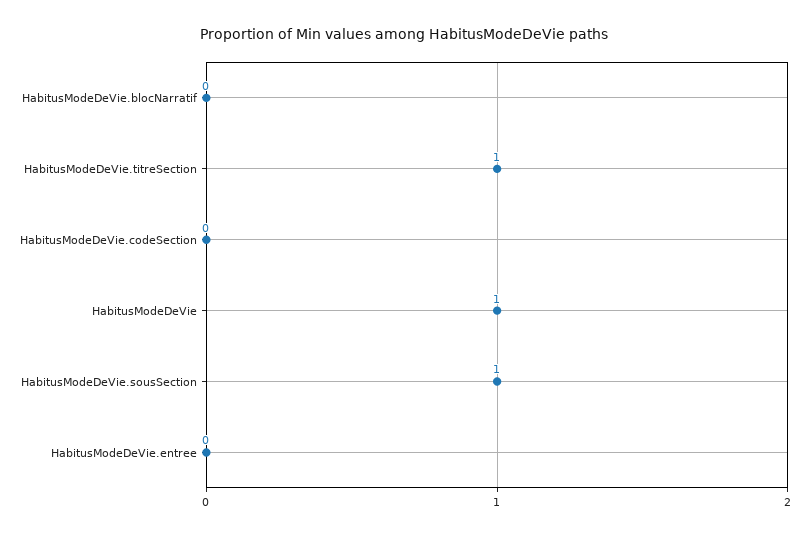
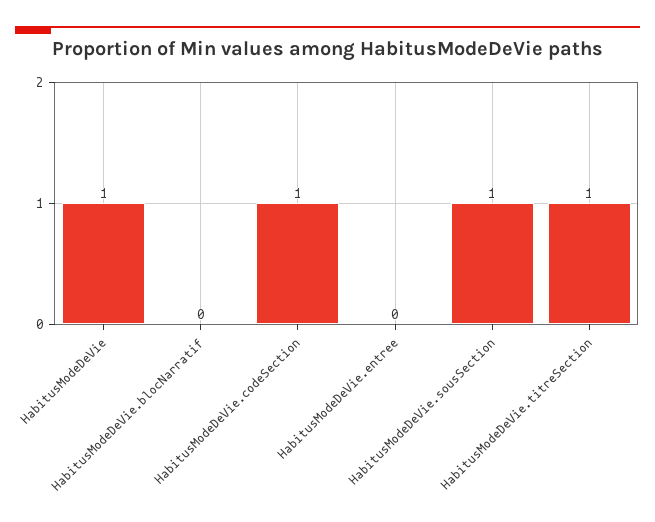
HabitusModeDeVie.codeSection: 0 -> 1

